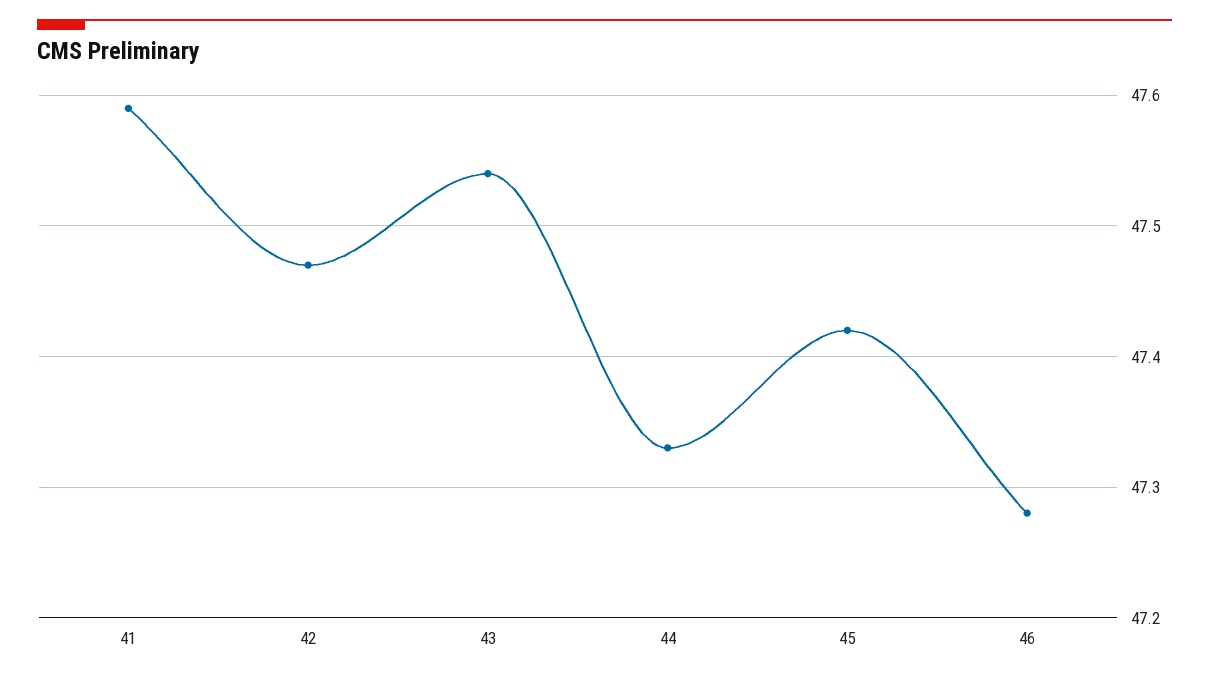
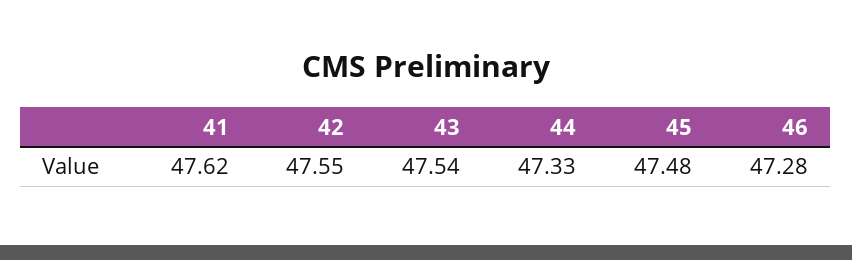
41: 47.59 -> 47.62
42: 47.47 -> 47.55
45: 47.42 -> 47.48

